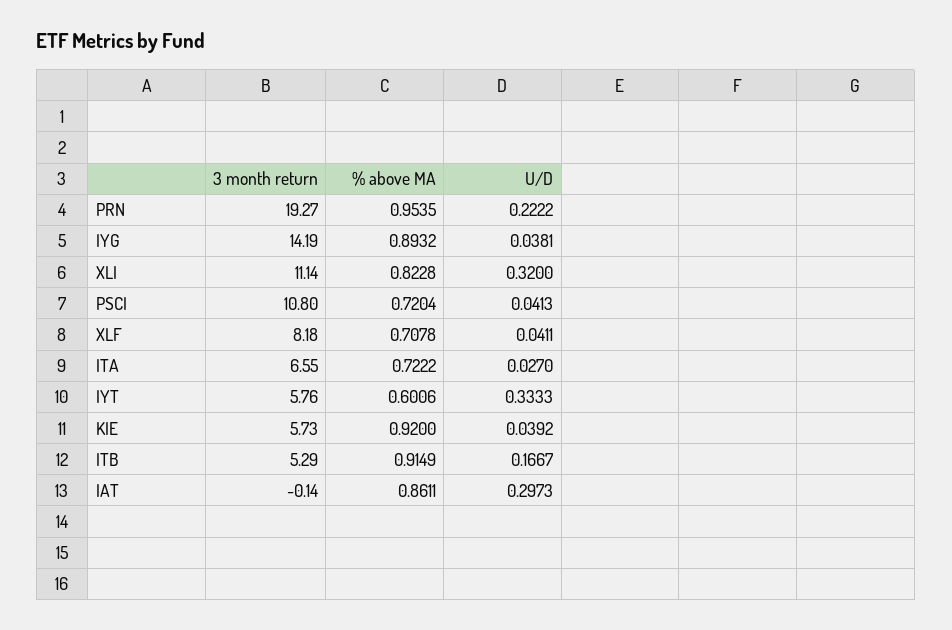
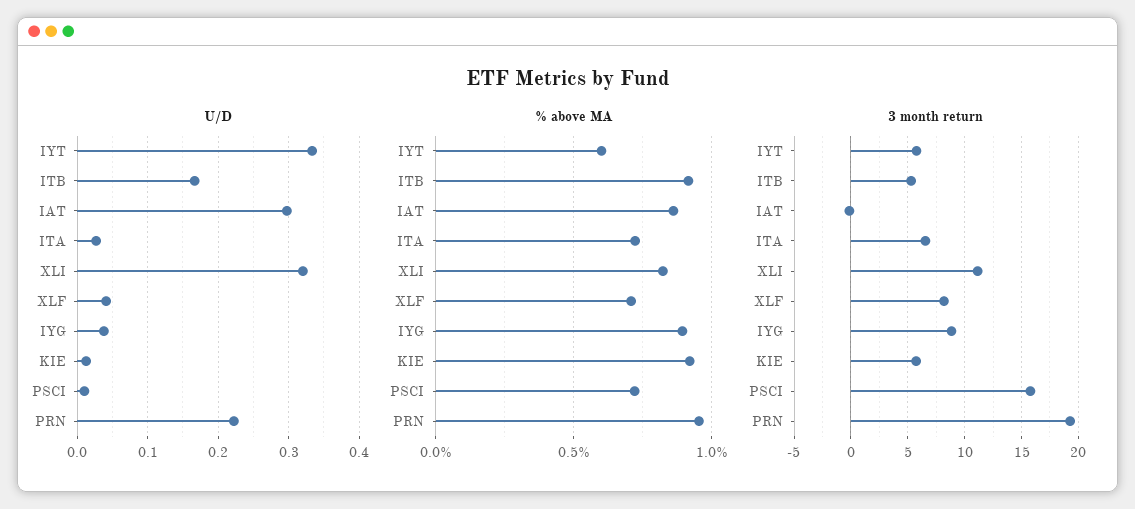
3 month return, IYG: 14.19 -> 9
3 month return, PSCI: 10.8 -> 16
U/D, PSCI: 0.0413 -> 0.01
U/D, KIE: 0.0392 -> 0.01

